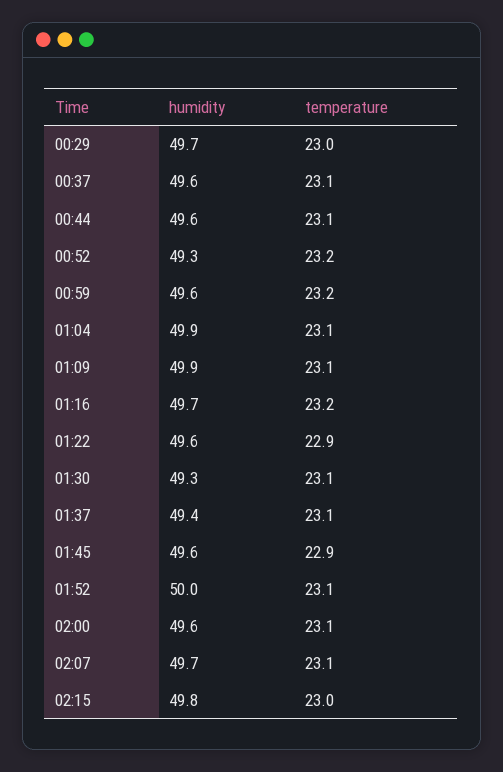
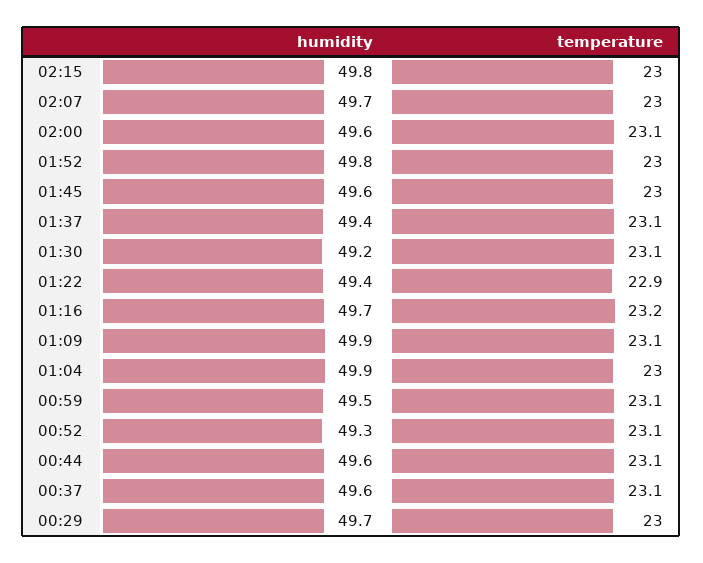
temperature, 00:52: 23.2 -> 23.1
humidity, 00:59: 49.6 -> 49.5
temperature, 00:59: 23.2 -> 23.1
temperature, 01:04: 23.1 -> 23
humidity, 01:22: 49.6 -> 49.4
humidity, 01:30: 49.3 -> 49.2
temperature, 01:45: 22.9 -> 23
humidity, 01:52: 50 -> 49.8
temperature, 01:52: 23.1 -> 23
temperature, 02:07: 23.1 -> 23

